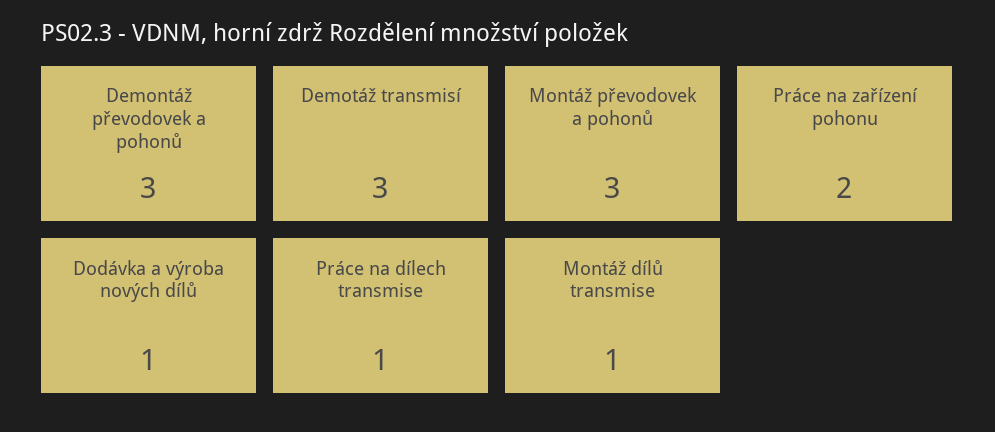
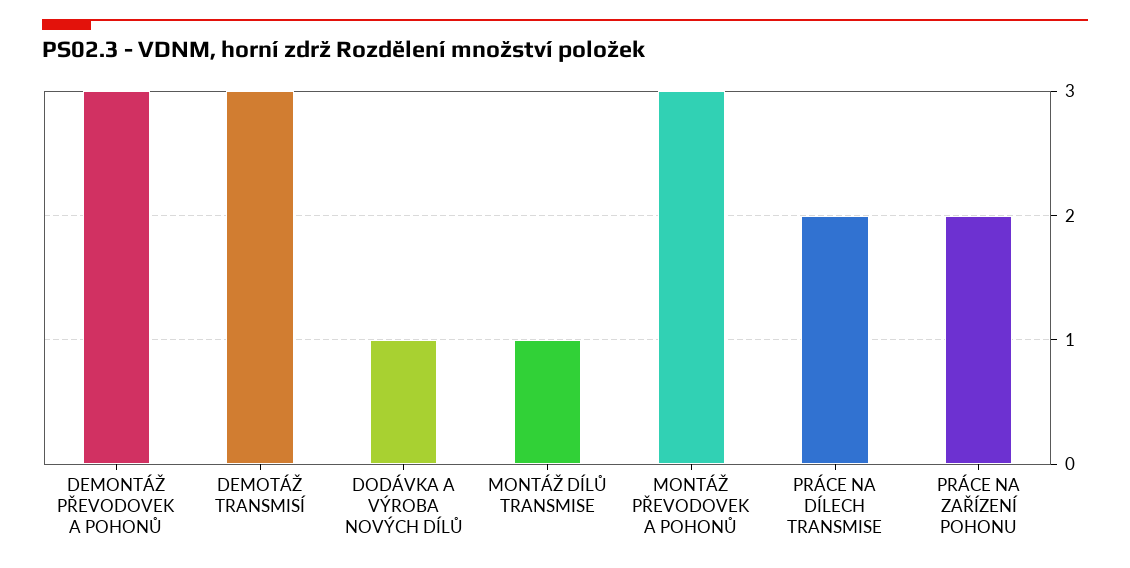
Práce na dílech transmise: 1 -> 2

